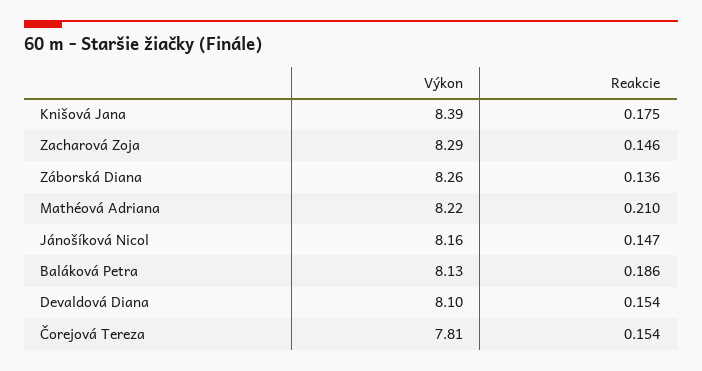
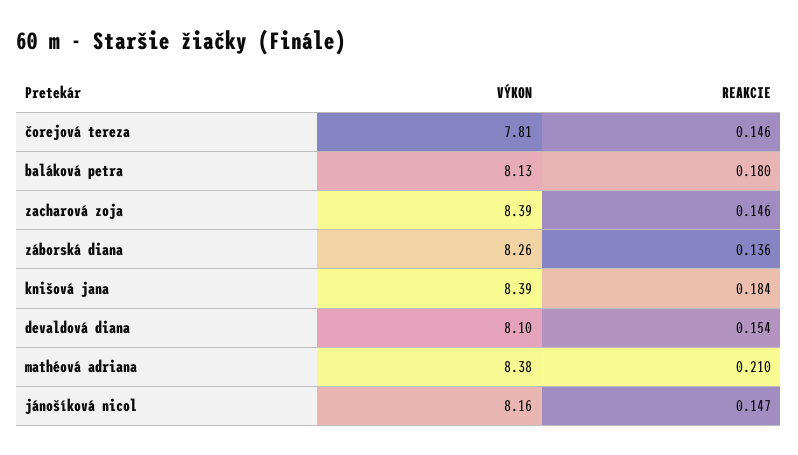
Reakcie, Knišová Jana: 0.175 -> 0.184
Výkon, Zacharová Zoja: 8.29 -> 8.39
Výkon, Mathéová Adriana: 8.22 -> 8.38
Reakcie, Baláková Petra: 0.186 -> 0.18
Reakcie, Čorejová Tereza: 0.154 -> 0.146

